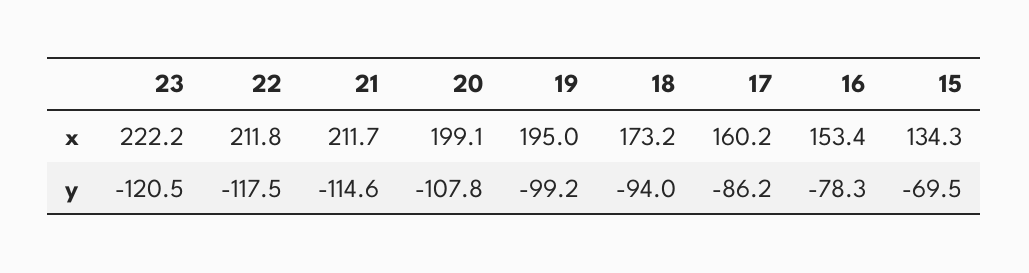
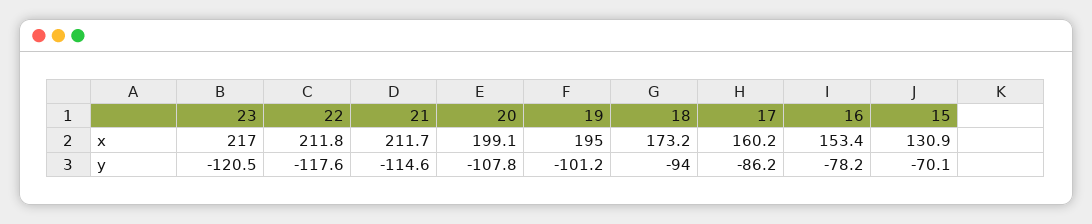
23, x: 222.2 -> 217
15, x: 134.3 -> 130.9
22, y: -117.5 -> -117.6
19, y: -99.2 -> -101.2
16, y: -78.3 -> -78.2
15, y: -69.5 -> -70.1

